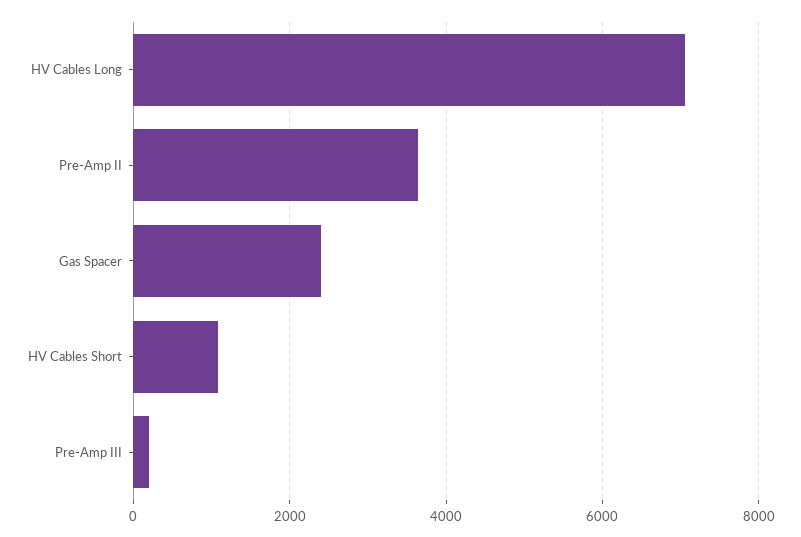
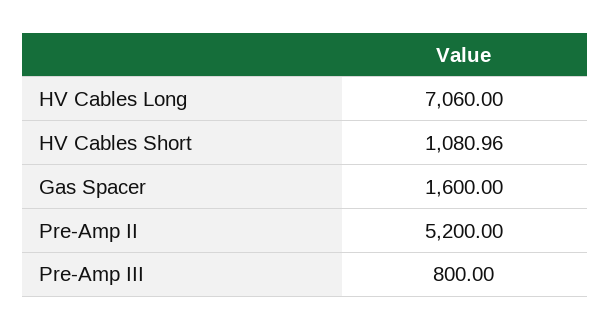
Pre-Amp II: 3600 -> 5200
Gas Spacer: 2400 -> 1600
Pre-Amp III: 200 -> 800

